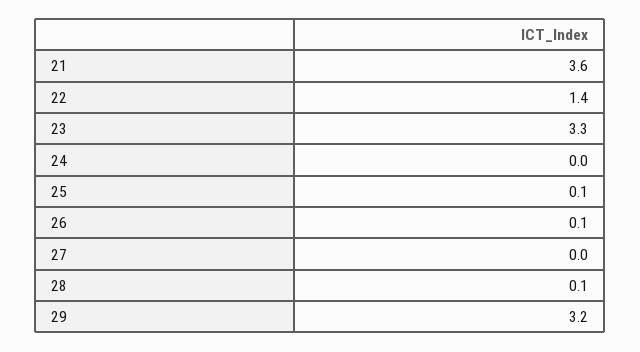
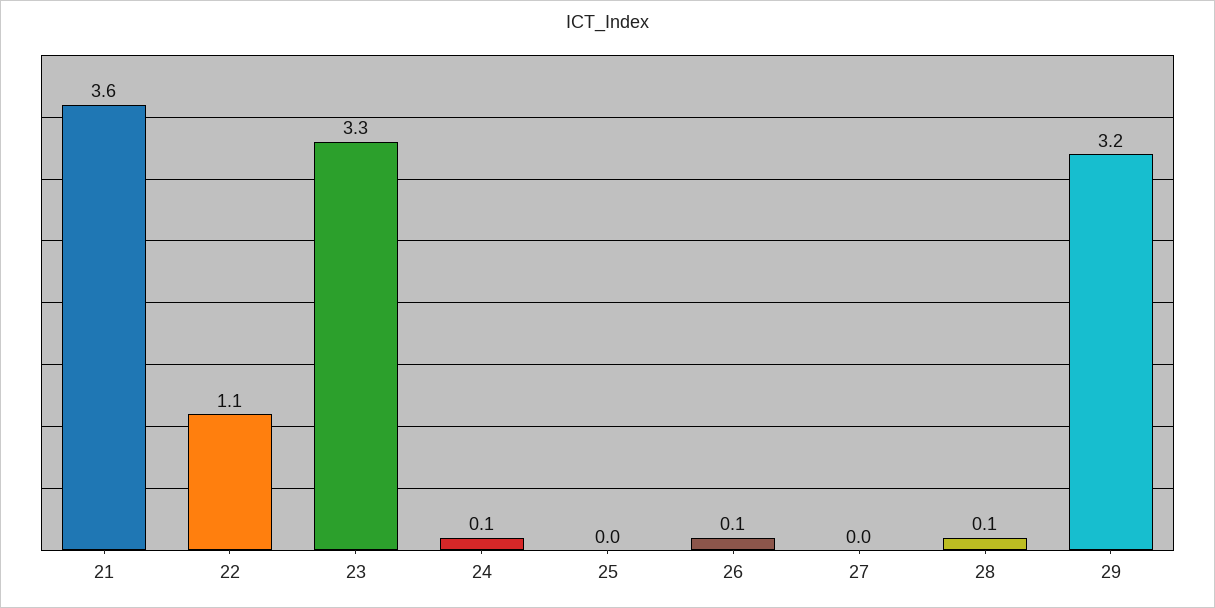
22: 1.4 -> 1.1
24: 0 -> 0.1
25: 0.1 -> 0

